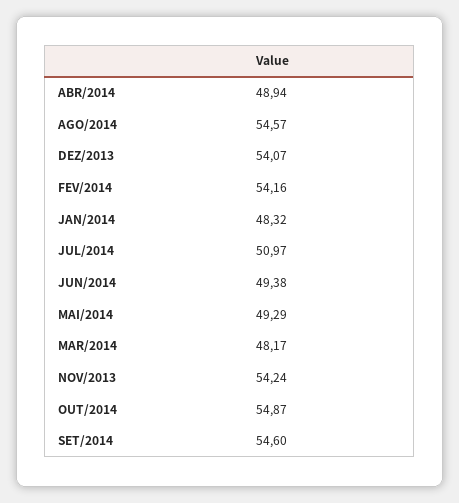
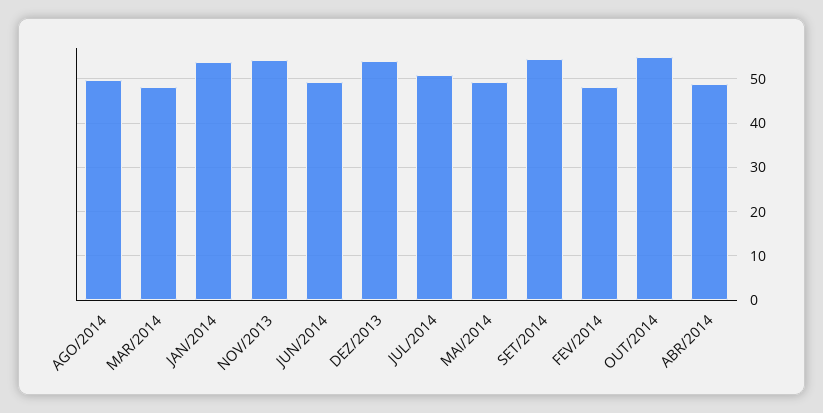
AGO/2014: 54.57 -> 50
FEV/2014: 54.16 -> 48
JAN/2014: 48.32 -> 54

